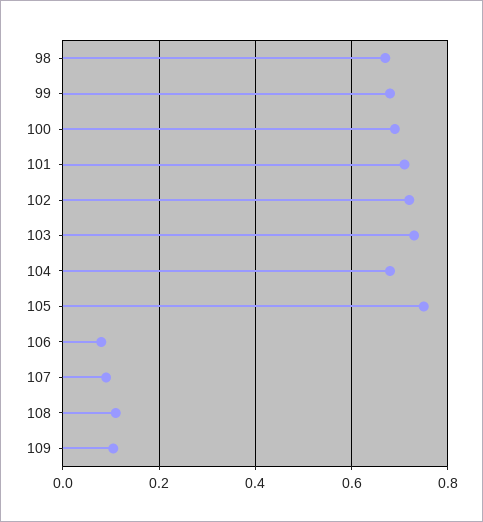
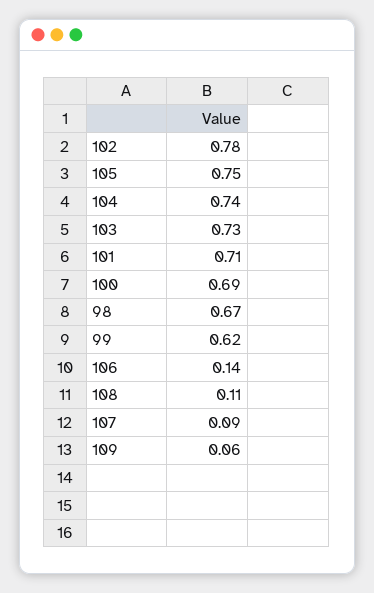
99: 0.68 -> 0.62
102: 0.72 -> 0.78
104: 0.68 -> 0.74
106: 0.08 -> 0.14
109: 0.1 -> 0.06

